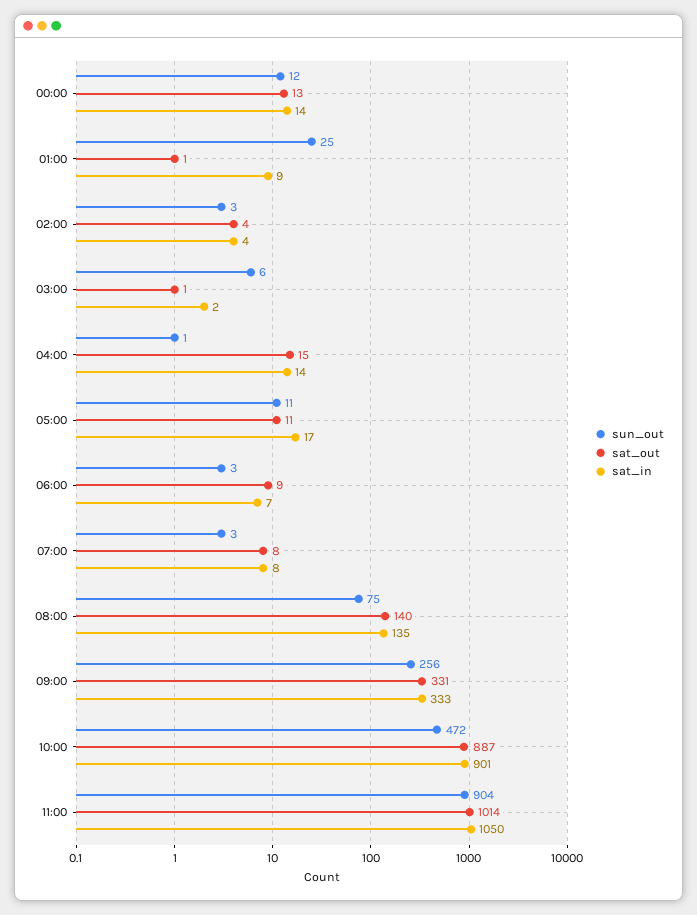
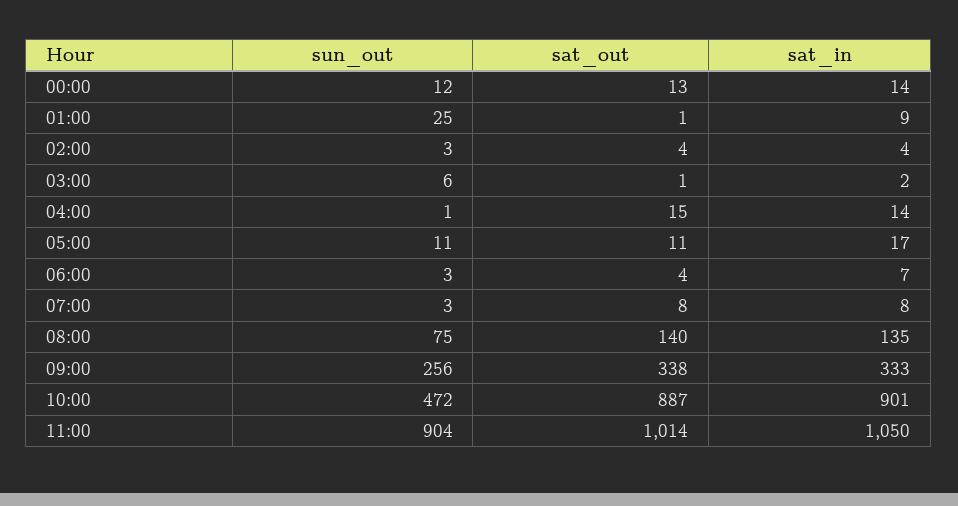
sat_out, 06:00: 9 -> 4
sat_out, 09:00: 331 -> 338

